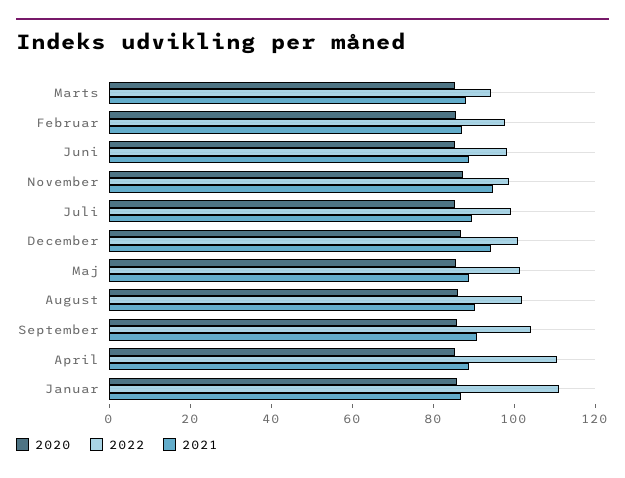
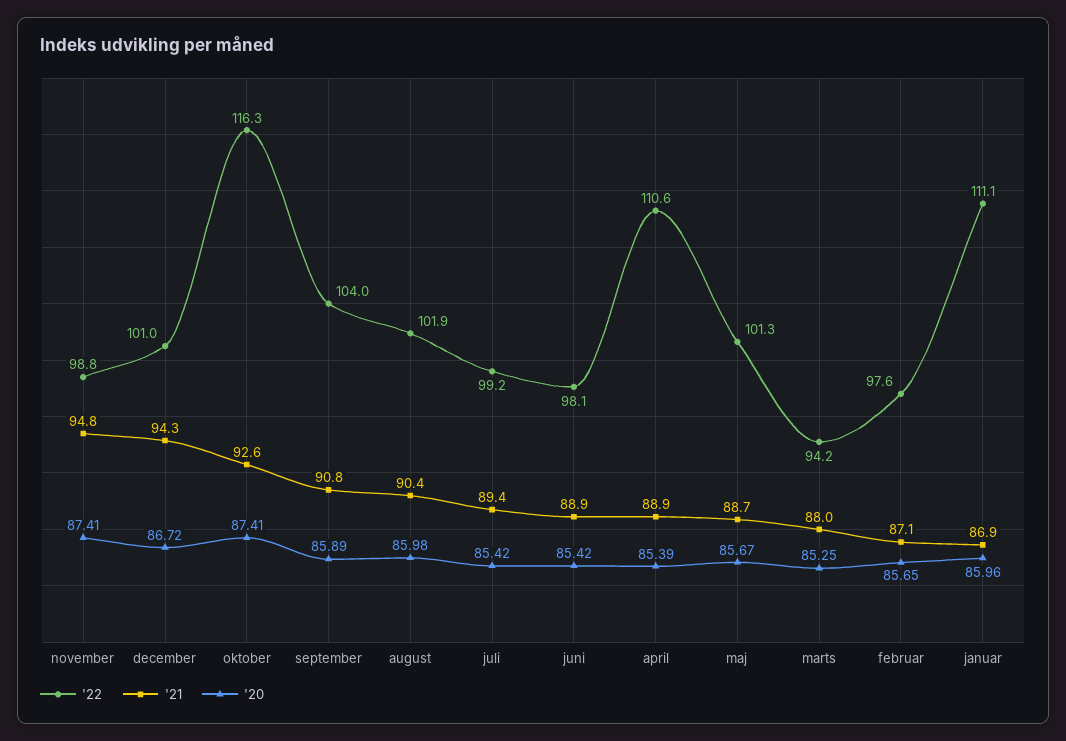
2022, oktober: none -> 116.3
2021, oktober: none -> 92.6
2020, oktober: none -> 87.41

